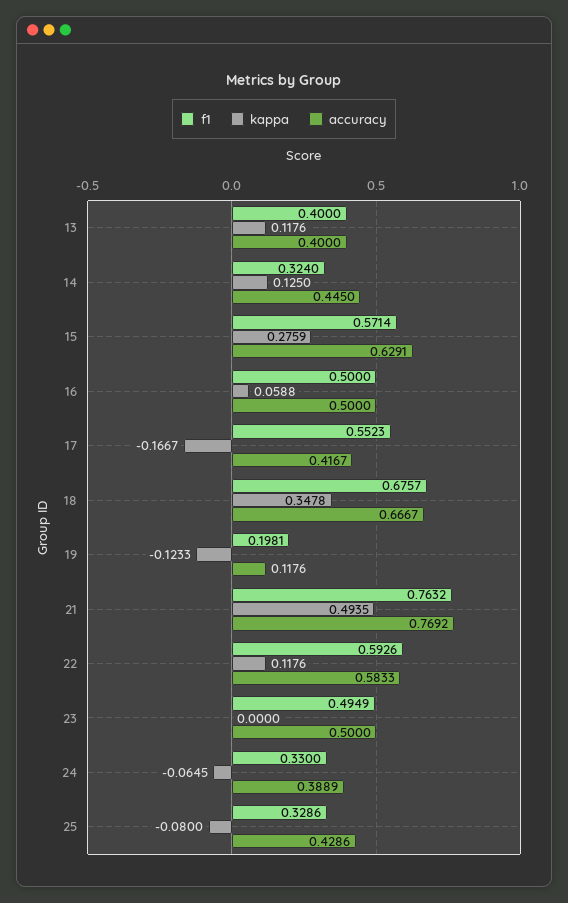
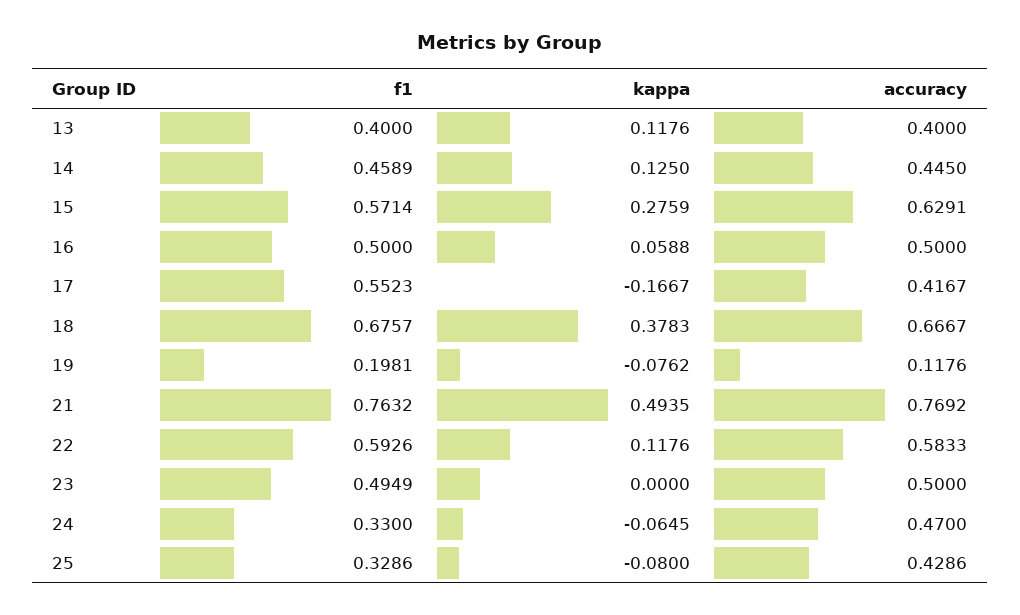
f1, 14: 0.324 -> 0.4589
kappa, 18: 0.3478 -> 0.3783
kappa, 19: -0.1233 -> -0.0762
accuracy, 24: 0.3889 -> 0.47

